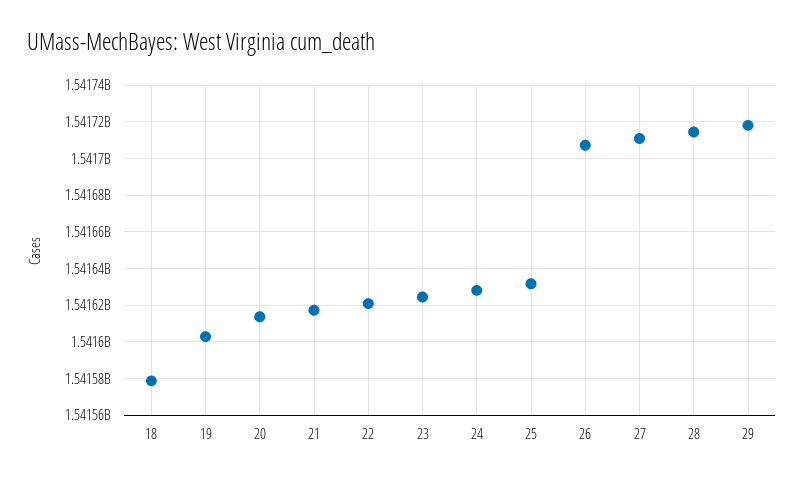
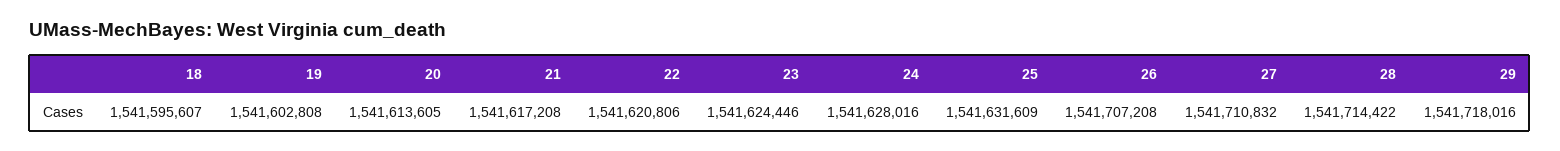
18: 1541580000 -> 1541595607

